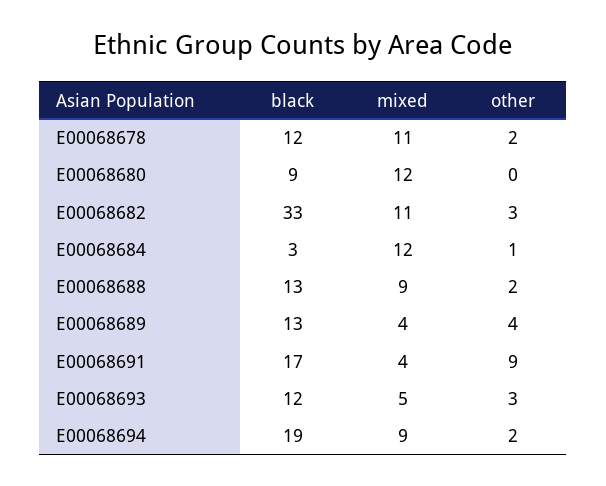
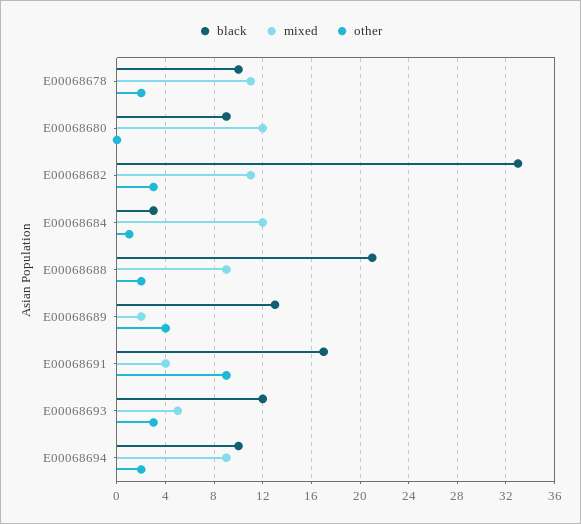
black, E00068678: 12 -> 10
black, E00068688: 13 -> 21
mixed, E00068689: 4 -> 2
black, E00068694: 19 -> 10

